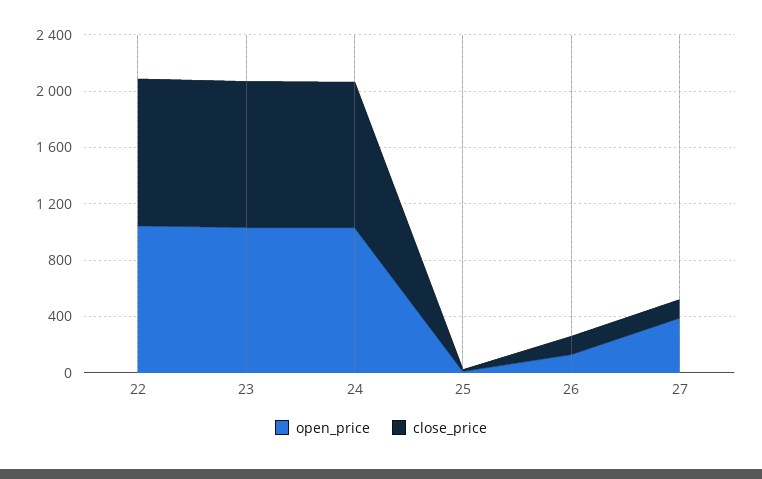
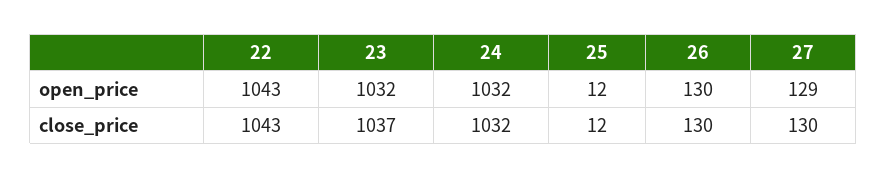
open_price, 27: 400 -> 129

